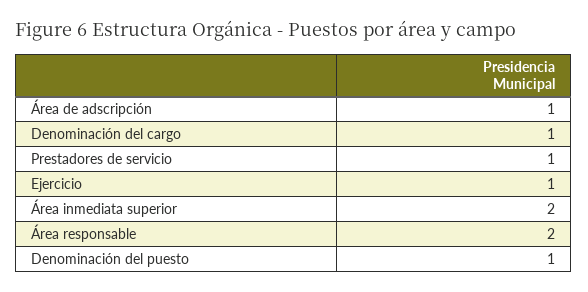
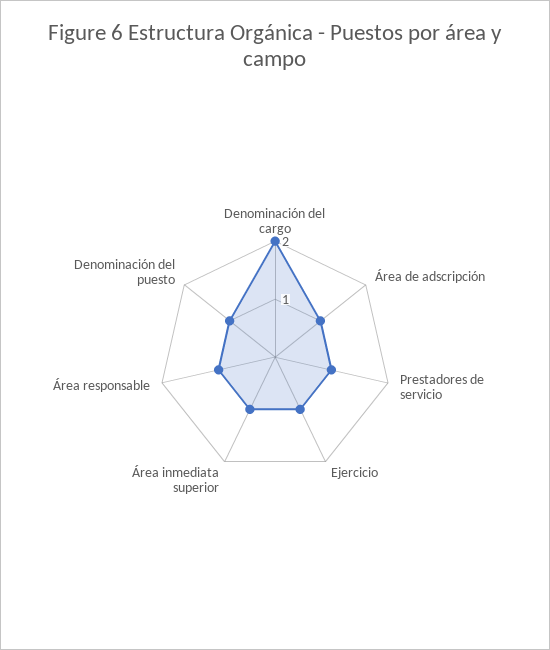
Denominación del cargo: 1 -> 2
Área inmediata superior: 2 -> 1
Área responsable: 2 -> 1

